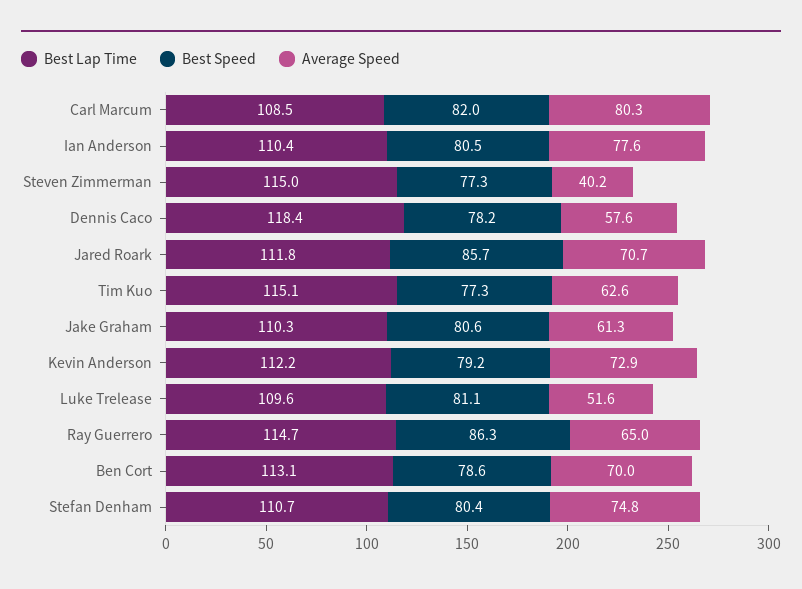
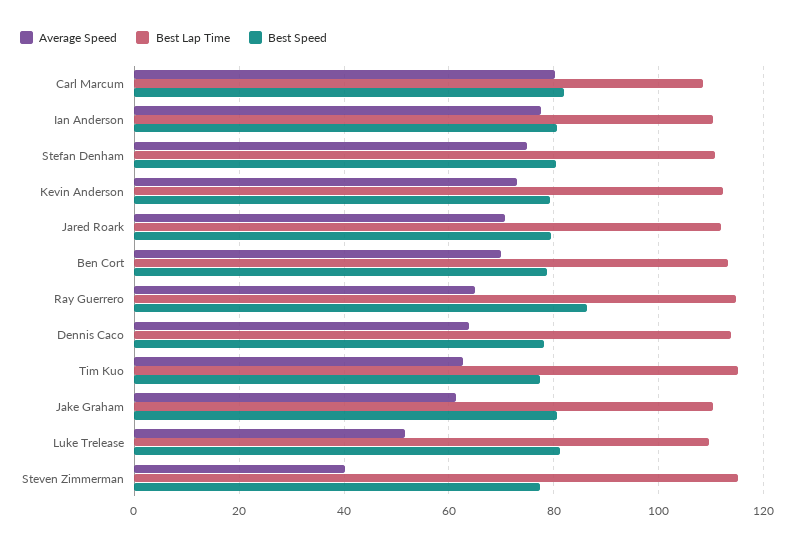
Best Lap Time, Dennis Caco: 118.4 -> 114
Average Speed, Dennis Caco: 57.6 -> 64
Best Speed, Jared Roark: 85.7 -> 80

